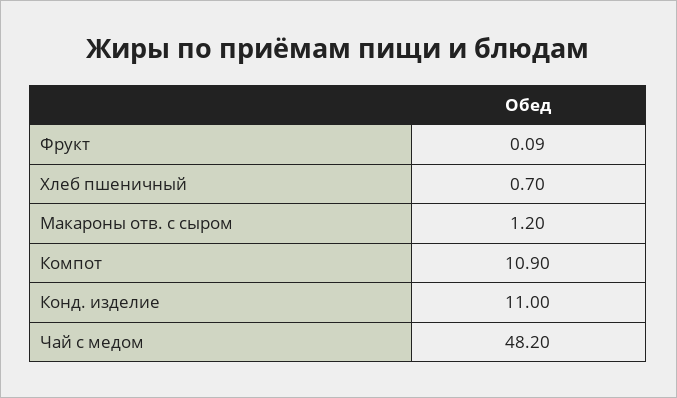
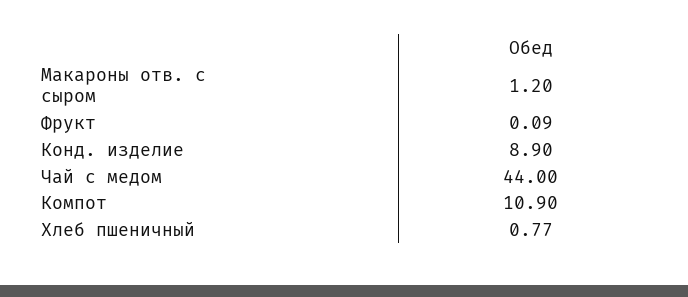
Хлеб пшеничный: 0.7 -> 0.77
Конд. изделие: 11 -> 8.9
Чай с медом: 48.2 -> 44

